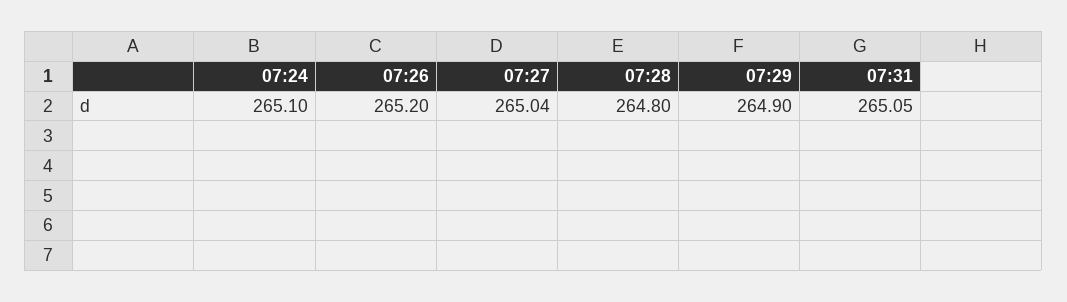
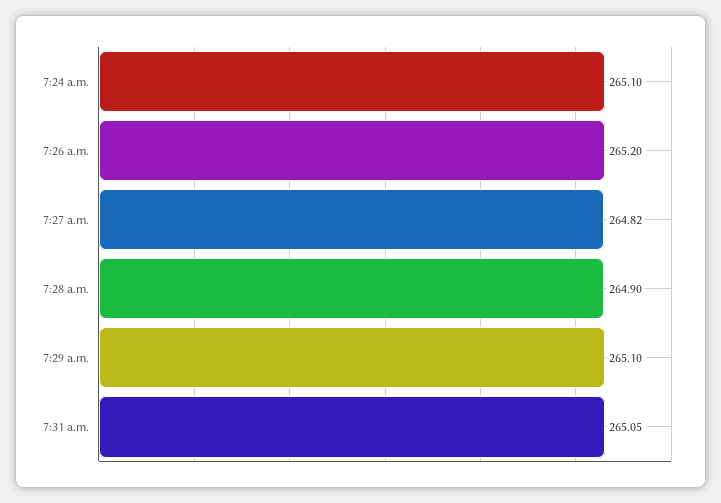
07:27: 265.04 -> 264.82
07:28: 264.8 -> 264.9
07:29: 264.9 -> 265.1

